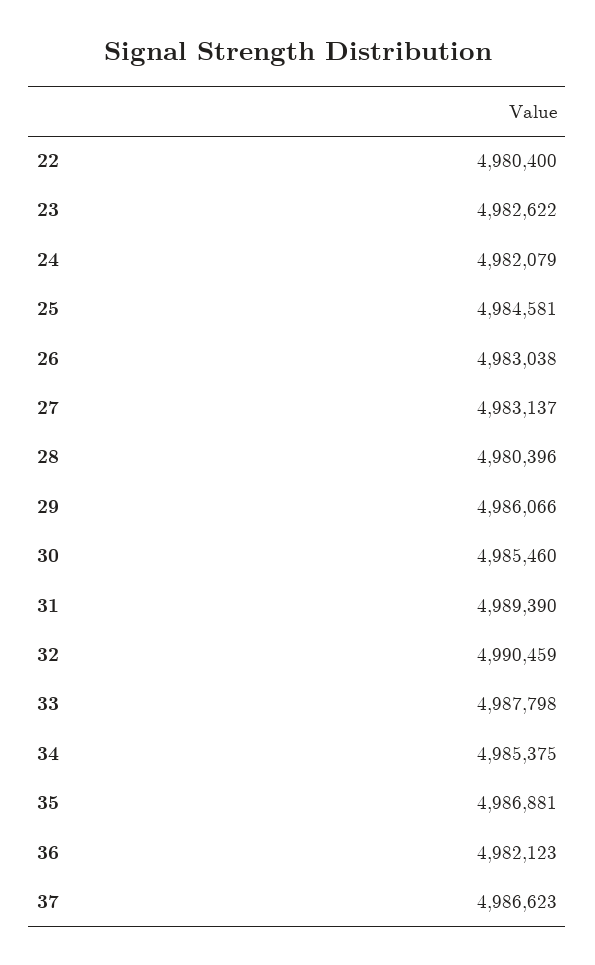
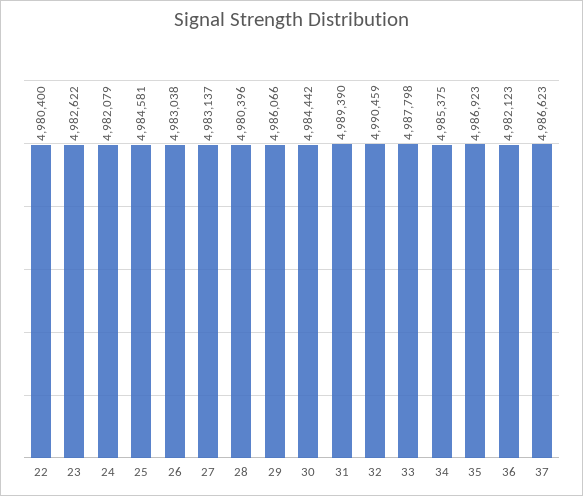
30: 4985460 -> 4984442
35: 4986881 -> 4986923

